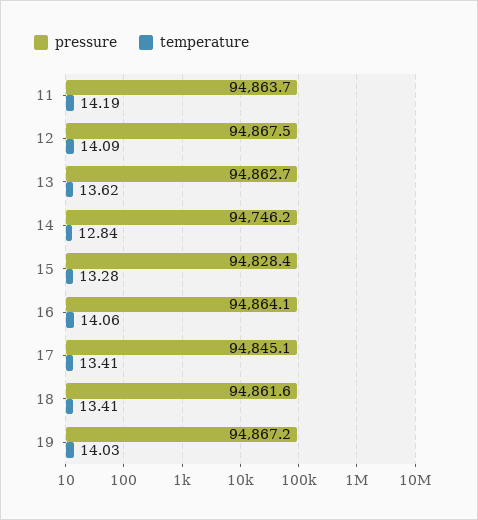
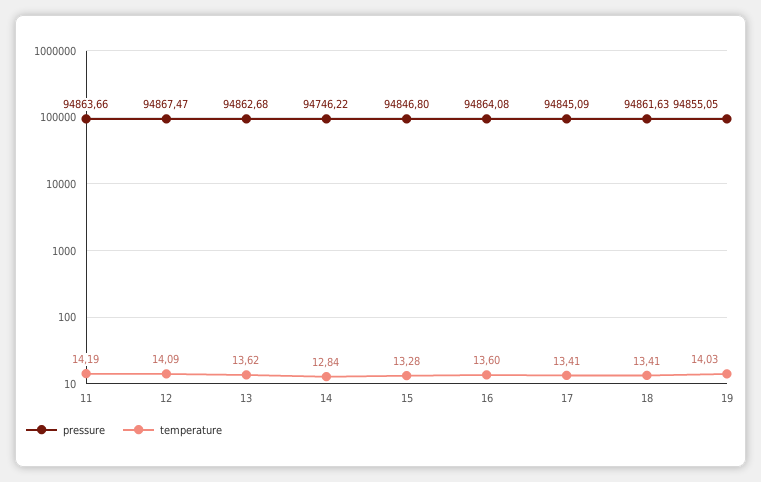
pressure, 15: 94828.4 -> 94846.8
temperature, 16: 14.06 -> 13.6
pressure, 19: 94867.2 -> 94855.05

